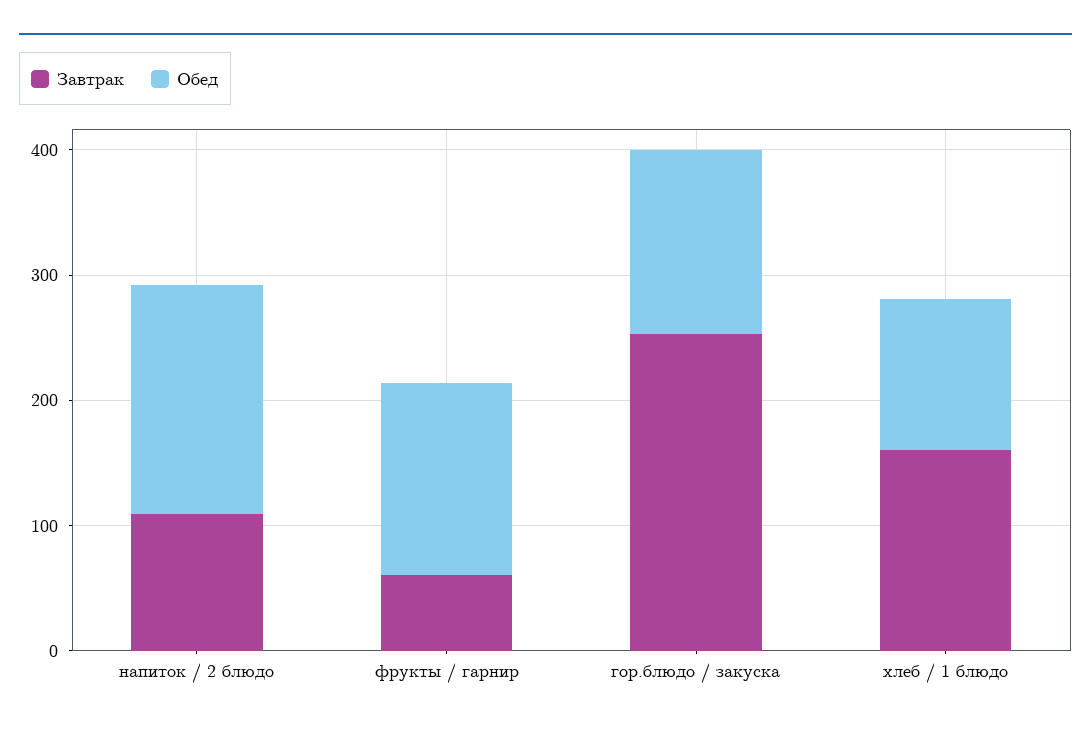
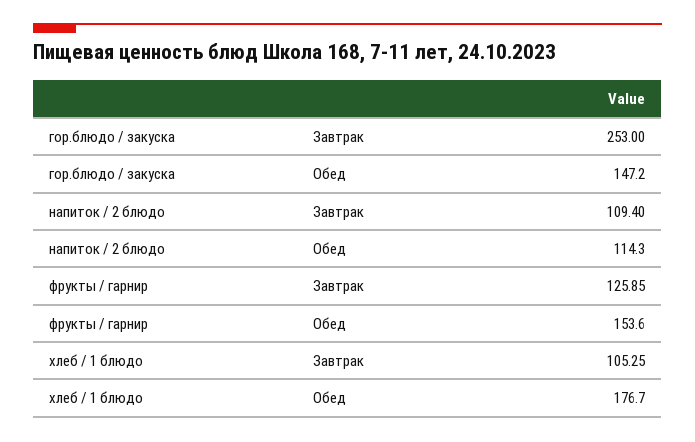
Обед, напиток / 2 блюдо: 180 -> 114.3
Завтрак, фрукты / гарнир: 60 -> 125.85
Завтрак, хлеб / 1 блюдо: 160 -> 105.25
Обед, хлеб / 1 блюдо: 120 -> 176.7

